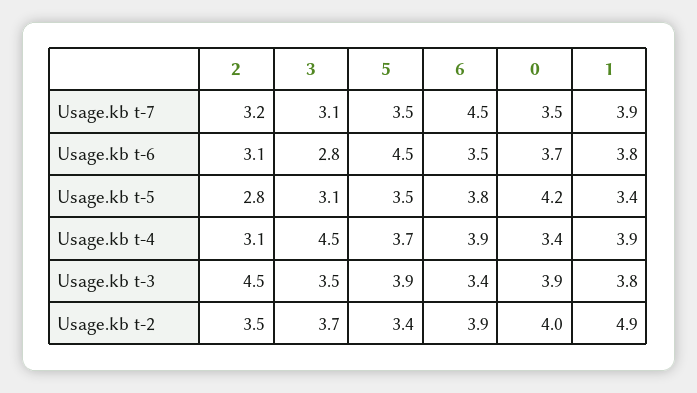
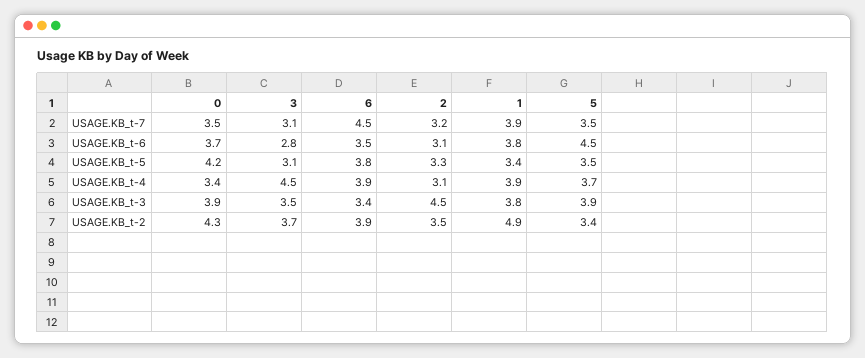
2, Usage.kb t-5: 2.8 -> 3.3
0, Usage.kb t-2: 4 -> 4.3

